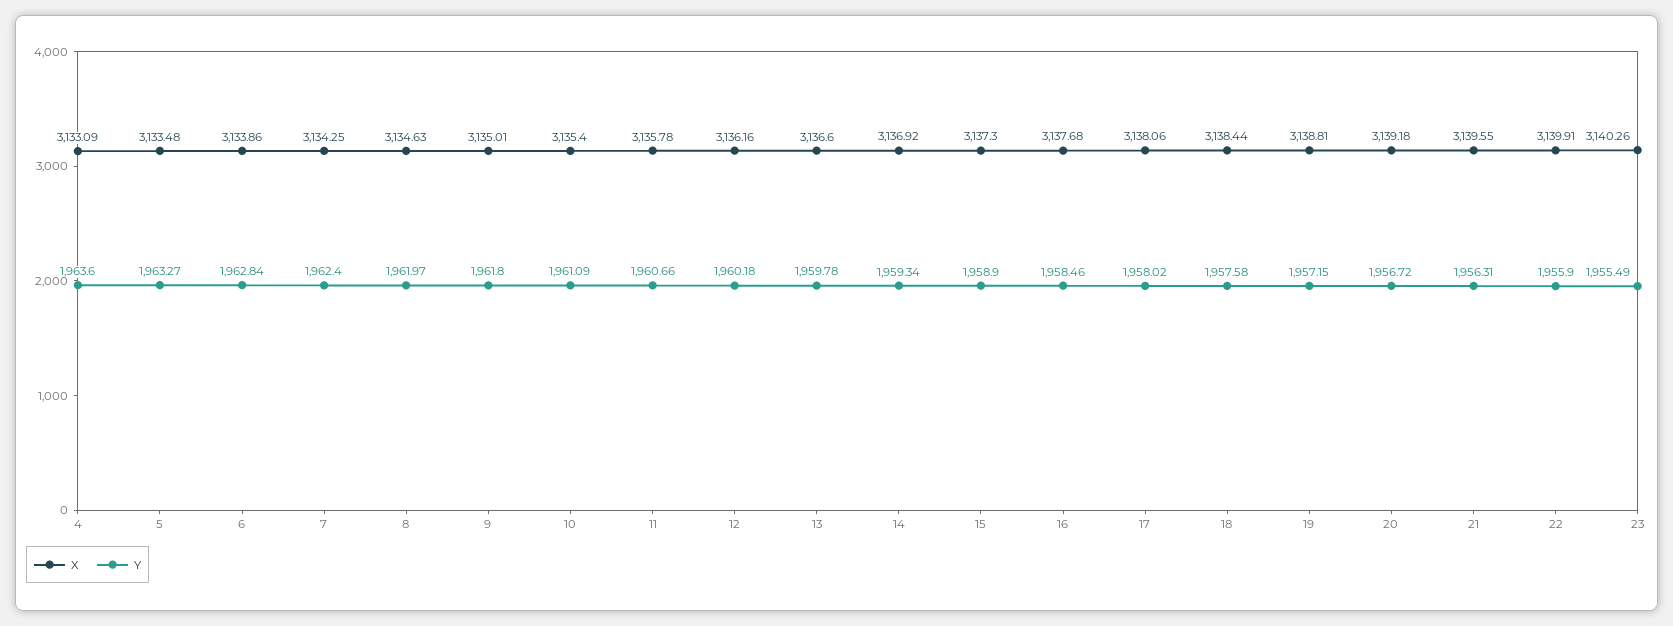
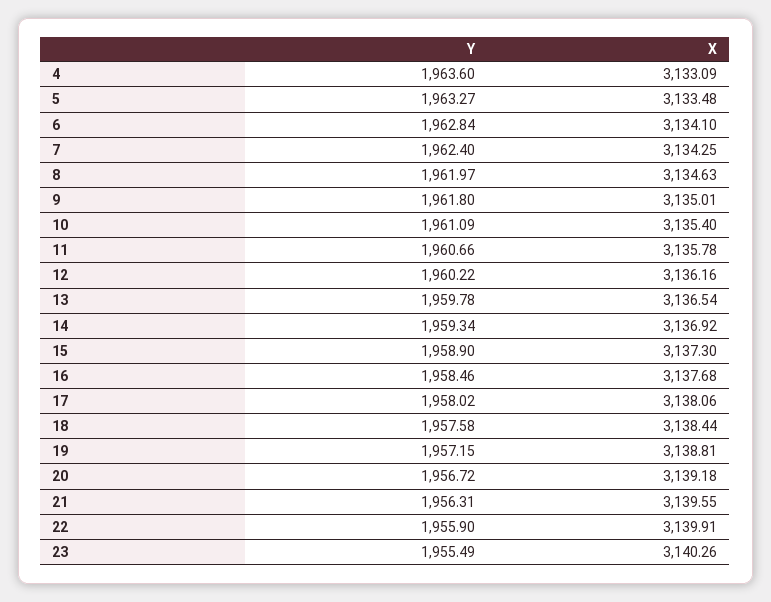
X, 6: 3133.86 -> 3134.1
Y, 12: 1960.18 -> 1960.22
X, 13: 3136.6 -> 3136.54

